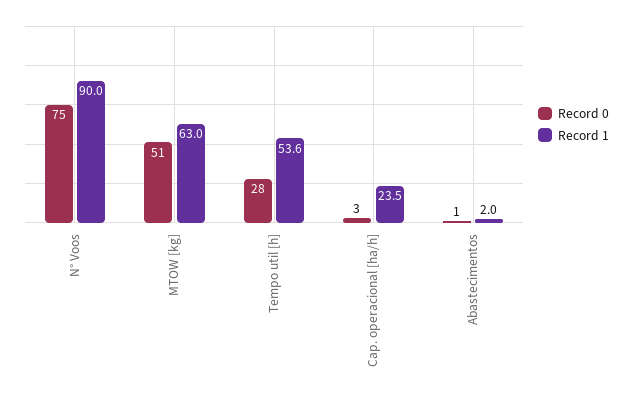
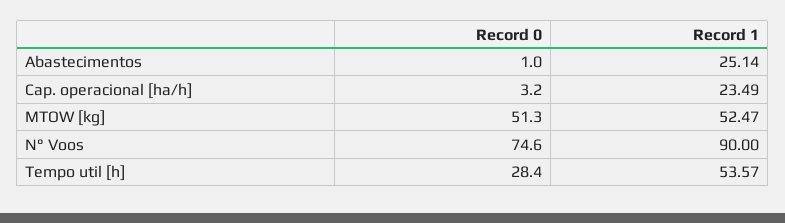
Record 1, MTOW [kg]: 63 -> 52.47
Record 1, Abastecimentos: 2 -> 25.14

